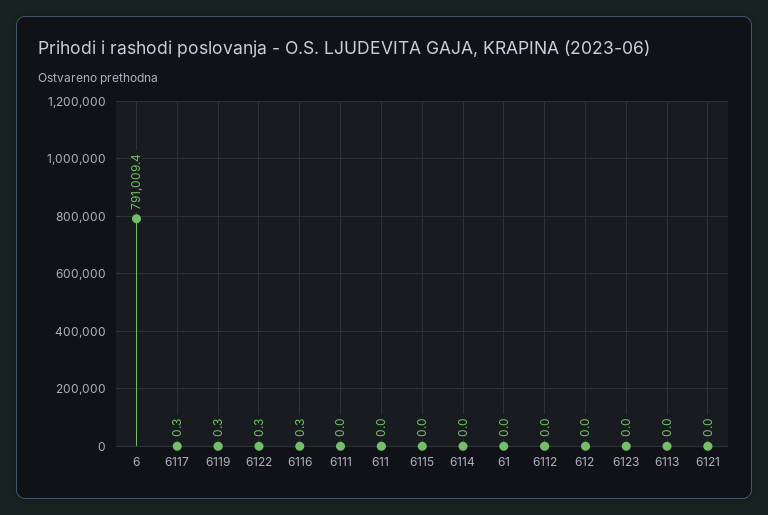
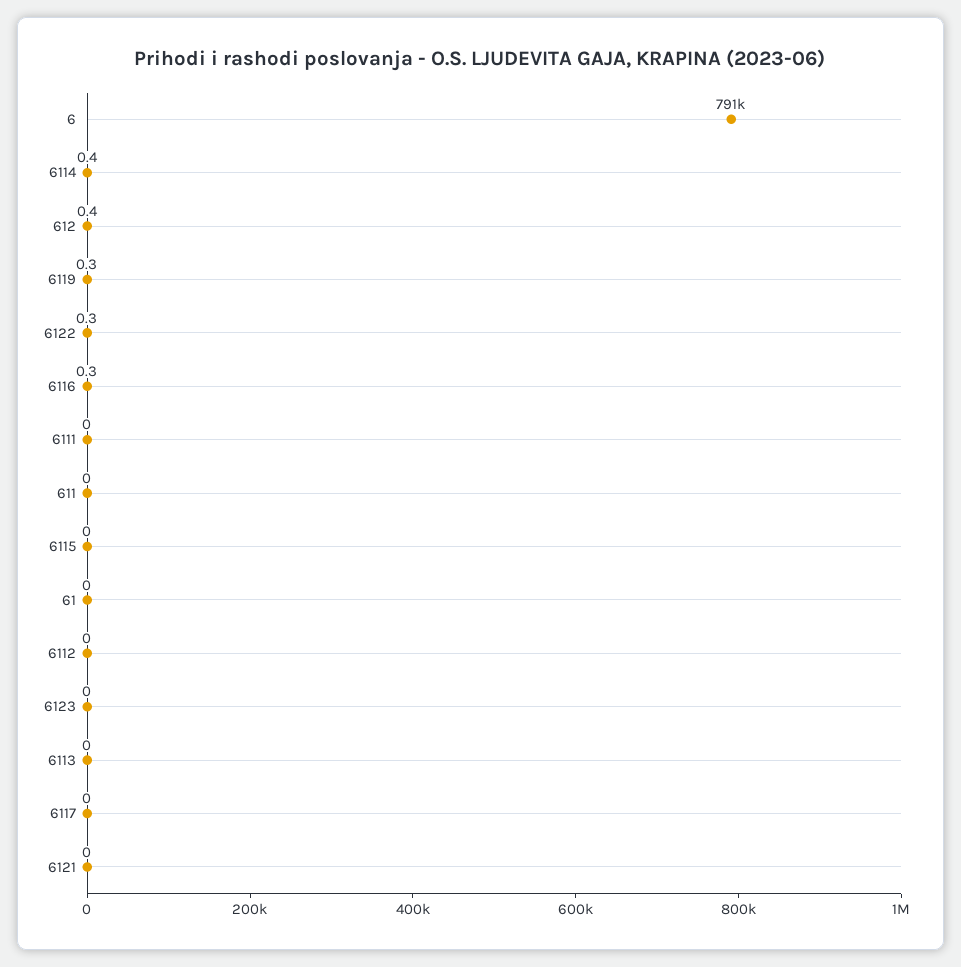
6117: 0.3 -> 0
6114: 0 -> 0.4
612: 0 -> 0.4

